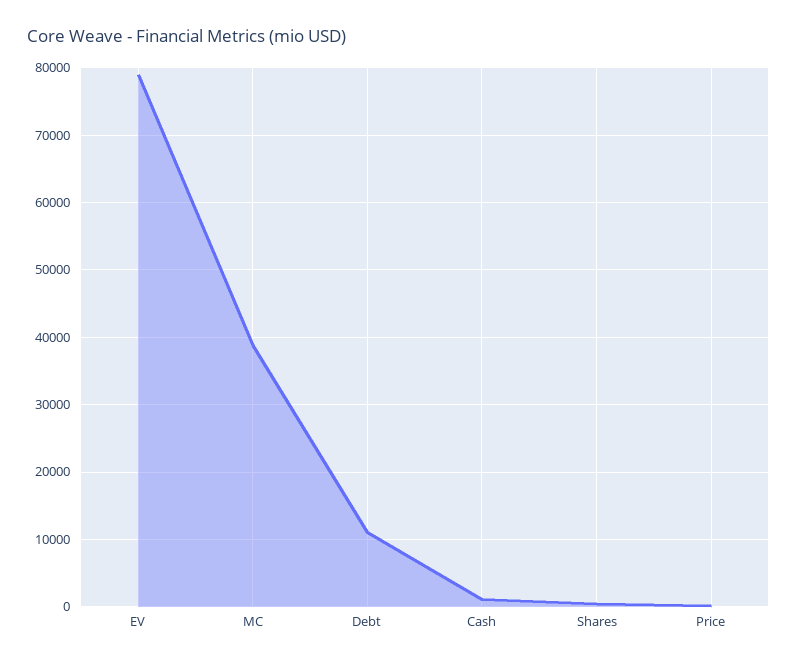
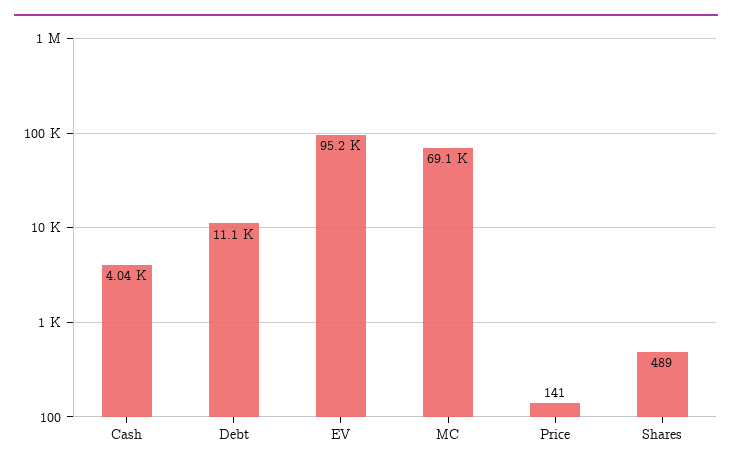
EV: 79000 -> 95200
MC: 39000 -> 69100
Cash: 1000 -> 4040

